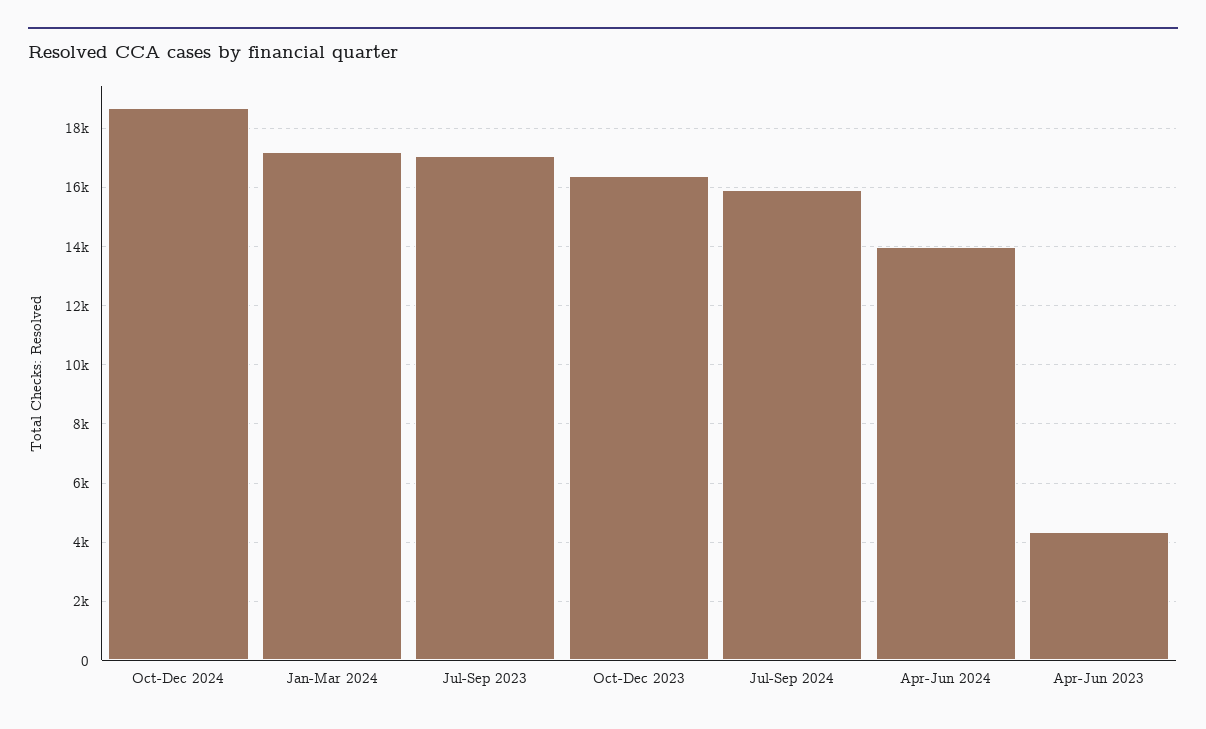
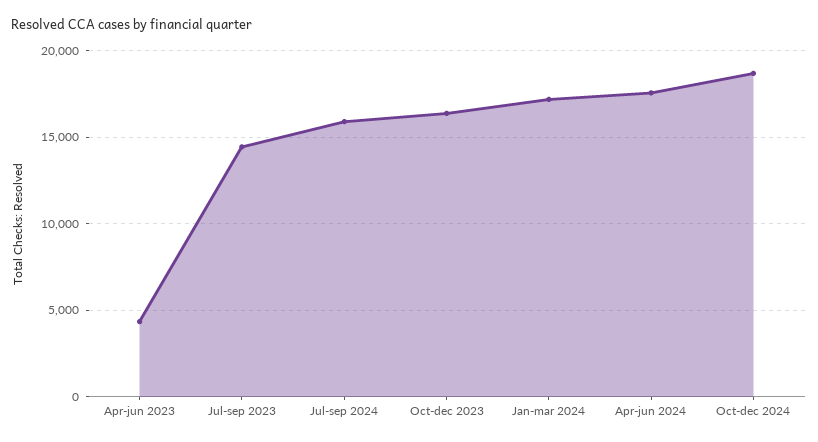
Jul-Sep 2023: 17000 -> 14500
Apr-Jun 2024: 14000 -> 17500

